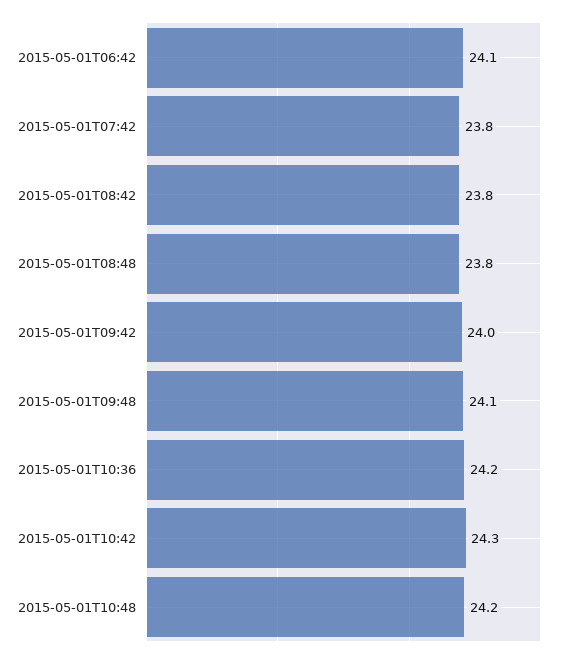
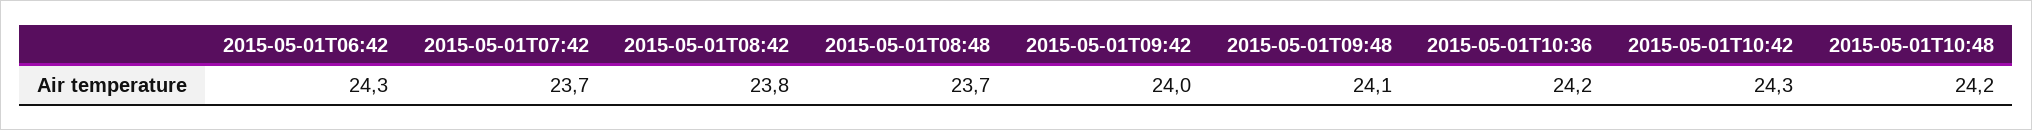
2015-05-01T06:42: 24.1 -> 24.3
2015-05-01T07:42: 23.8 -> 23.7
2015-05-01T08:48: 23.8 -> 23.7

